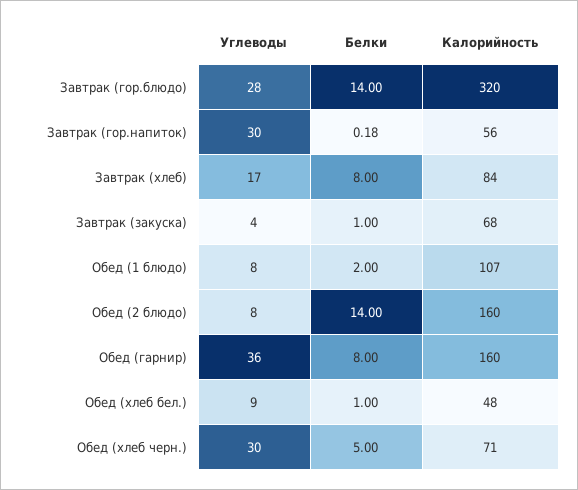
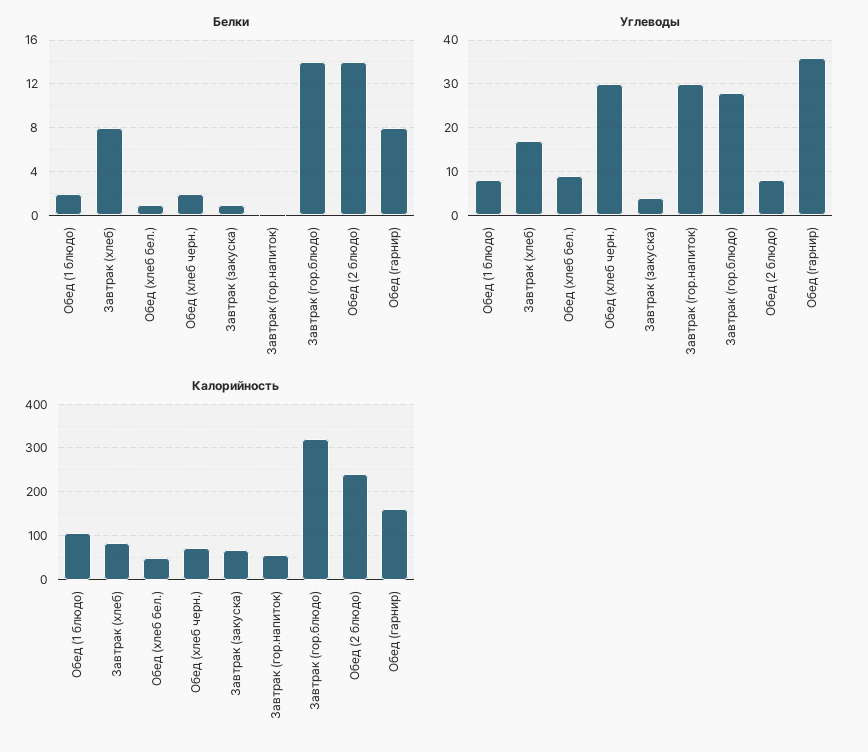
Калорийность, Обед (2 блюдо): 160 -> 240
Белки, Обед (хлеб черн.): 5 -> 2

